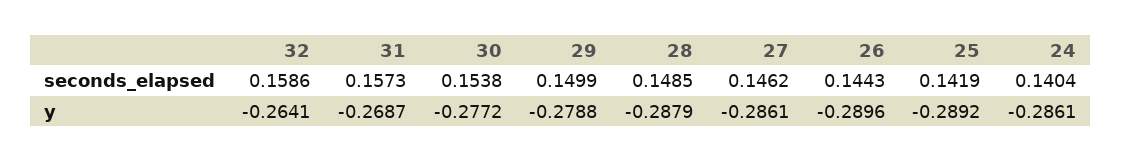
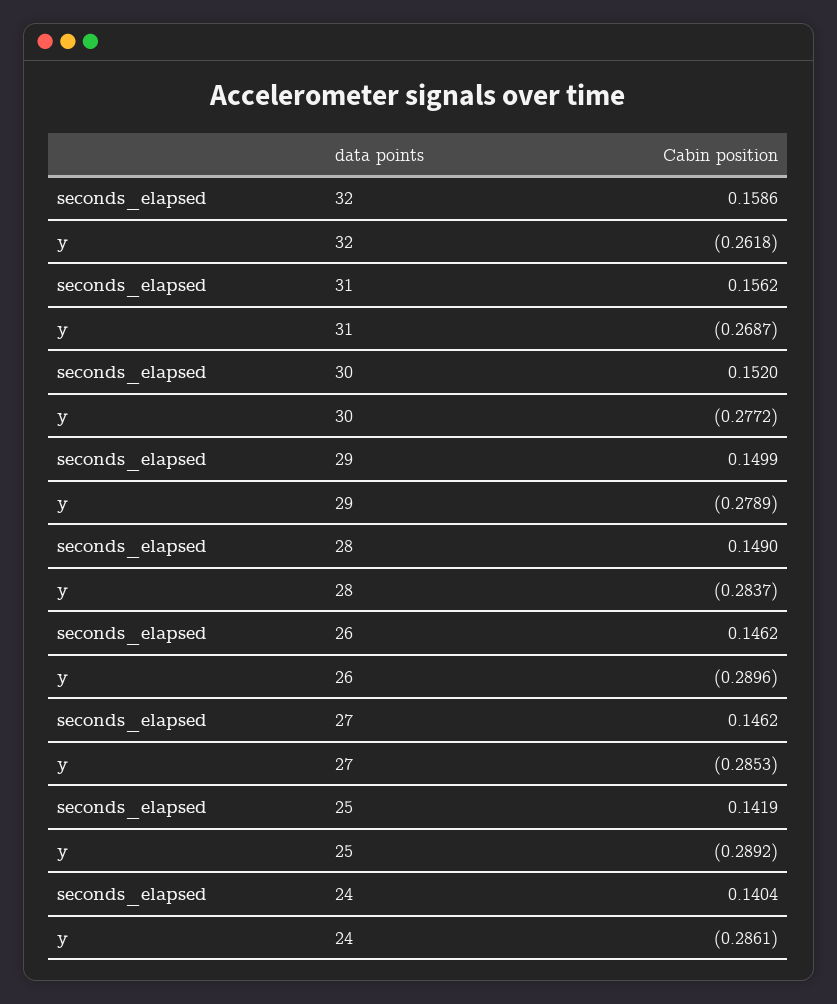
31, seconds_elapsed: 0.1573 -> 0.1562
30, seconds_elapsed: 0.1538 -> 0.152
28, seconds_elapsed: 0.1485 -> 0.149
26, seconds_elapsed: 0.1443 -> 0.1462
32, y: -0.2641 -> -0.2618
29, y: -0.2788 -> -0.2789
28, y: -0.2879 -> -0.2837
27, y: -0.2861 -> -0.2853

